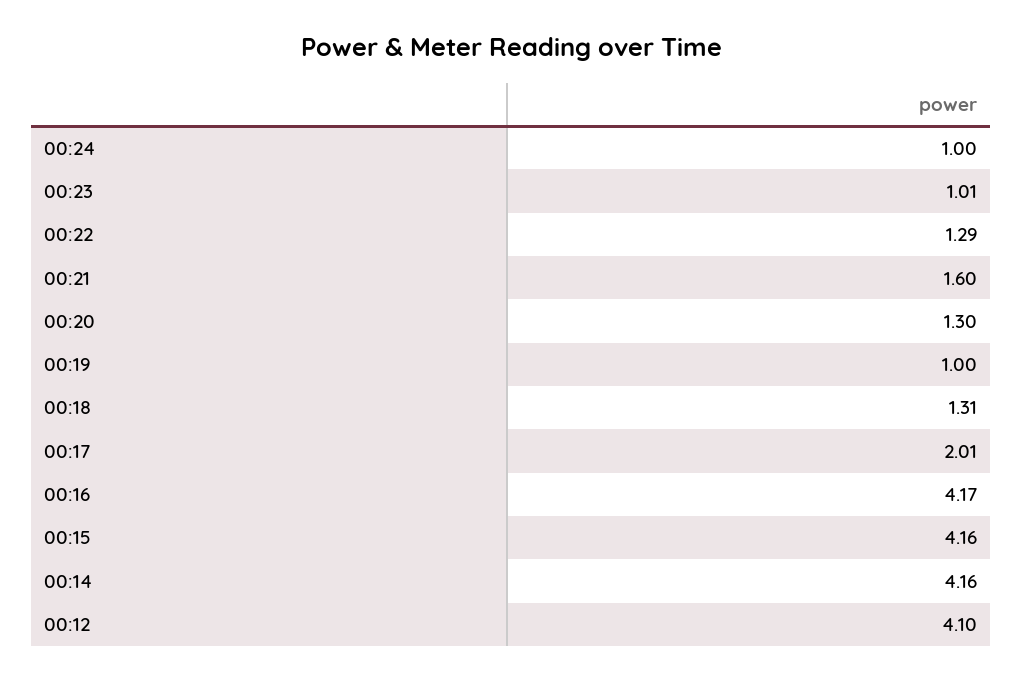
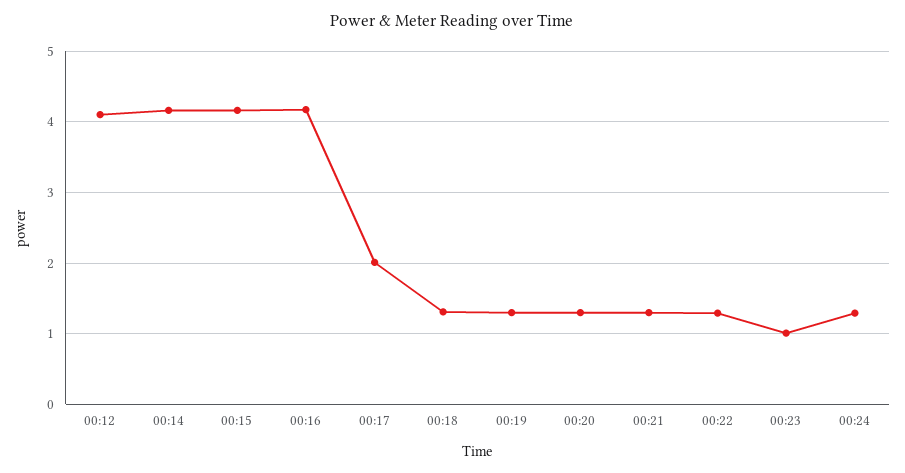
00:24: 1 -> 1.3
00:21: 1.6 -> 1.3
00:19: 1 -> 1.3

